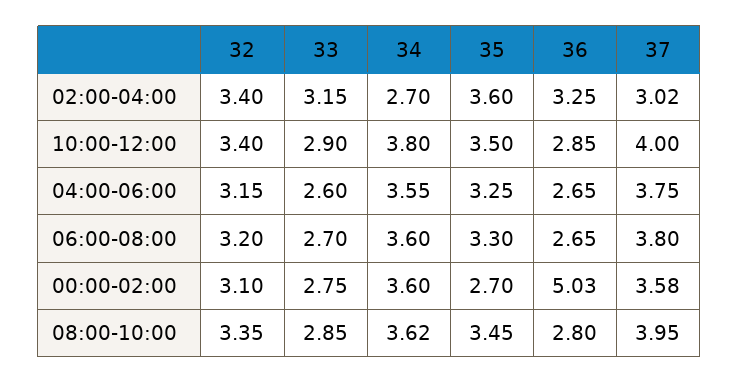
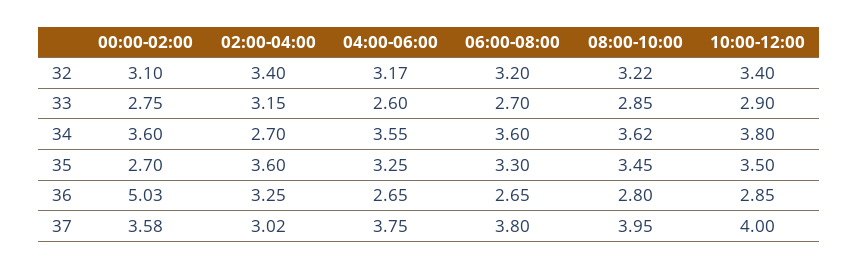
32, 04:00-06:00: 3.15 -> 3.17
32, 08:00-10:00: 3.35 -> 3.22

